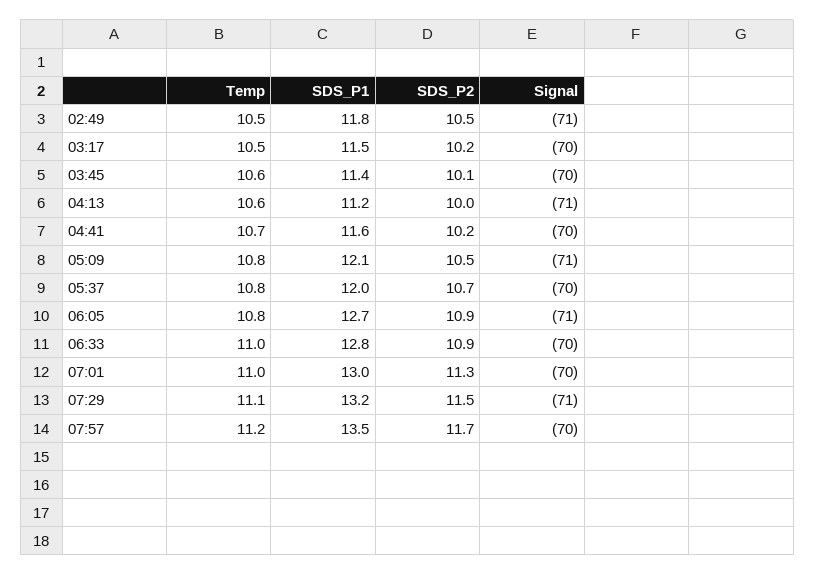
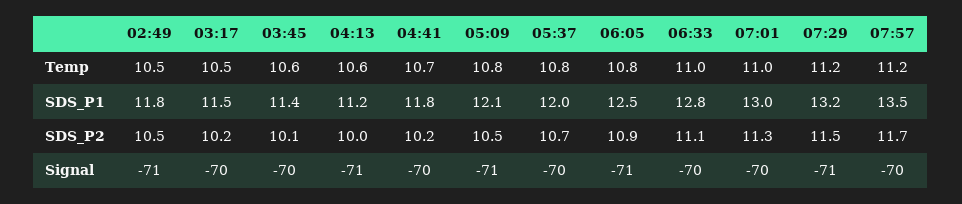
SDS_P1, 04:41: 11.6 -> 11.8
SDS_P1, 06:05: 12.7 -> 12.5
SDS_P2, 06:33: 10.9 -> 11.1
Temp, 07:29: 11.1 -> 11.2

